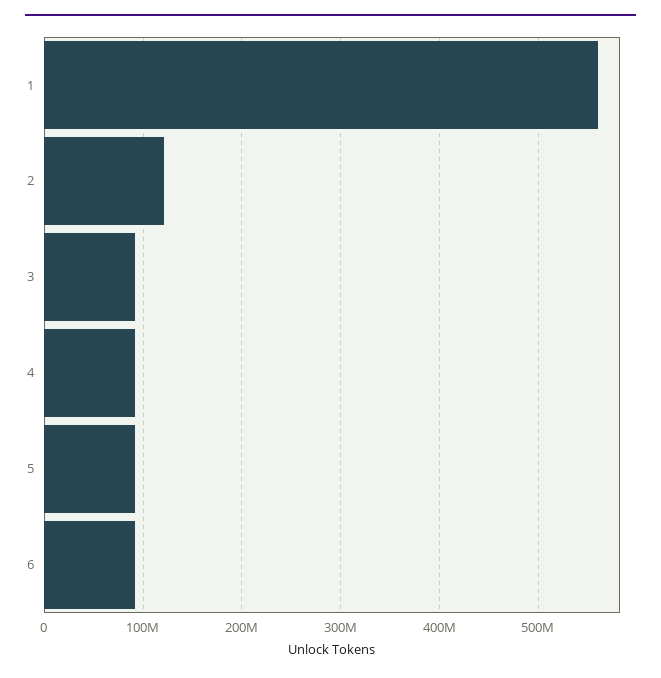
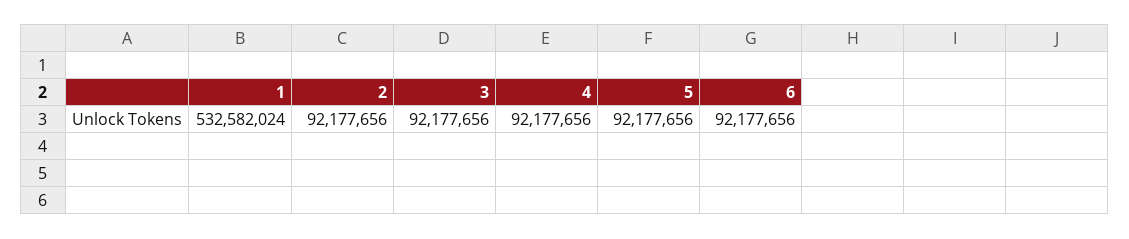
1: 560000000 -> 532582024
2: 120000000 -> 92177656

